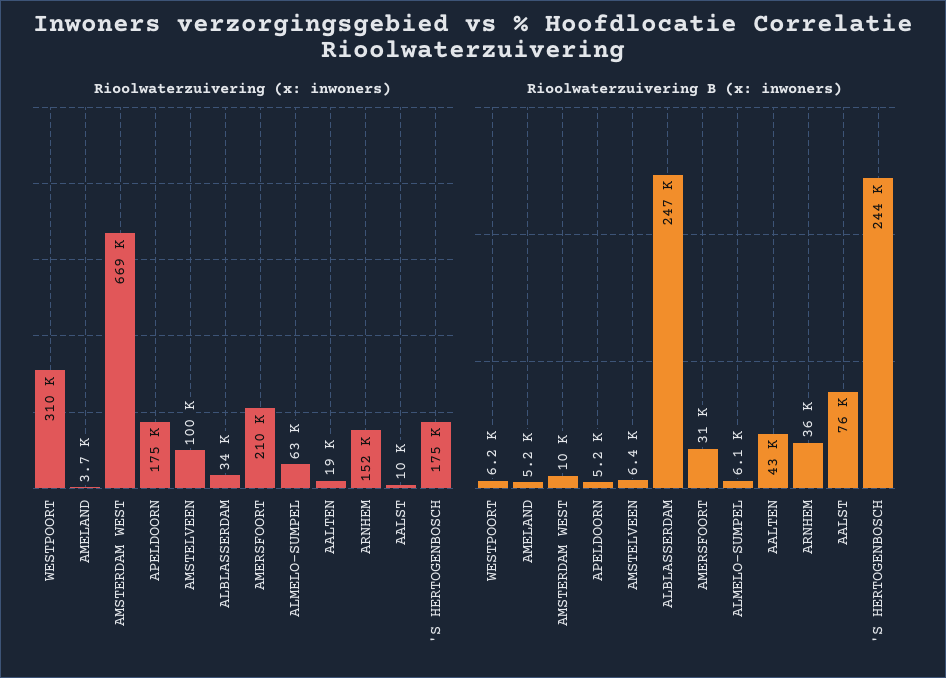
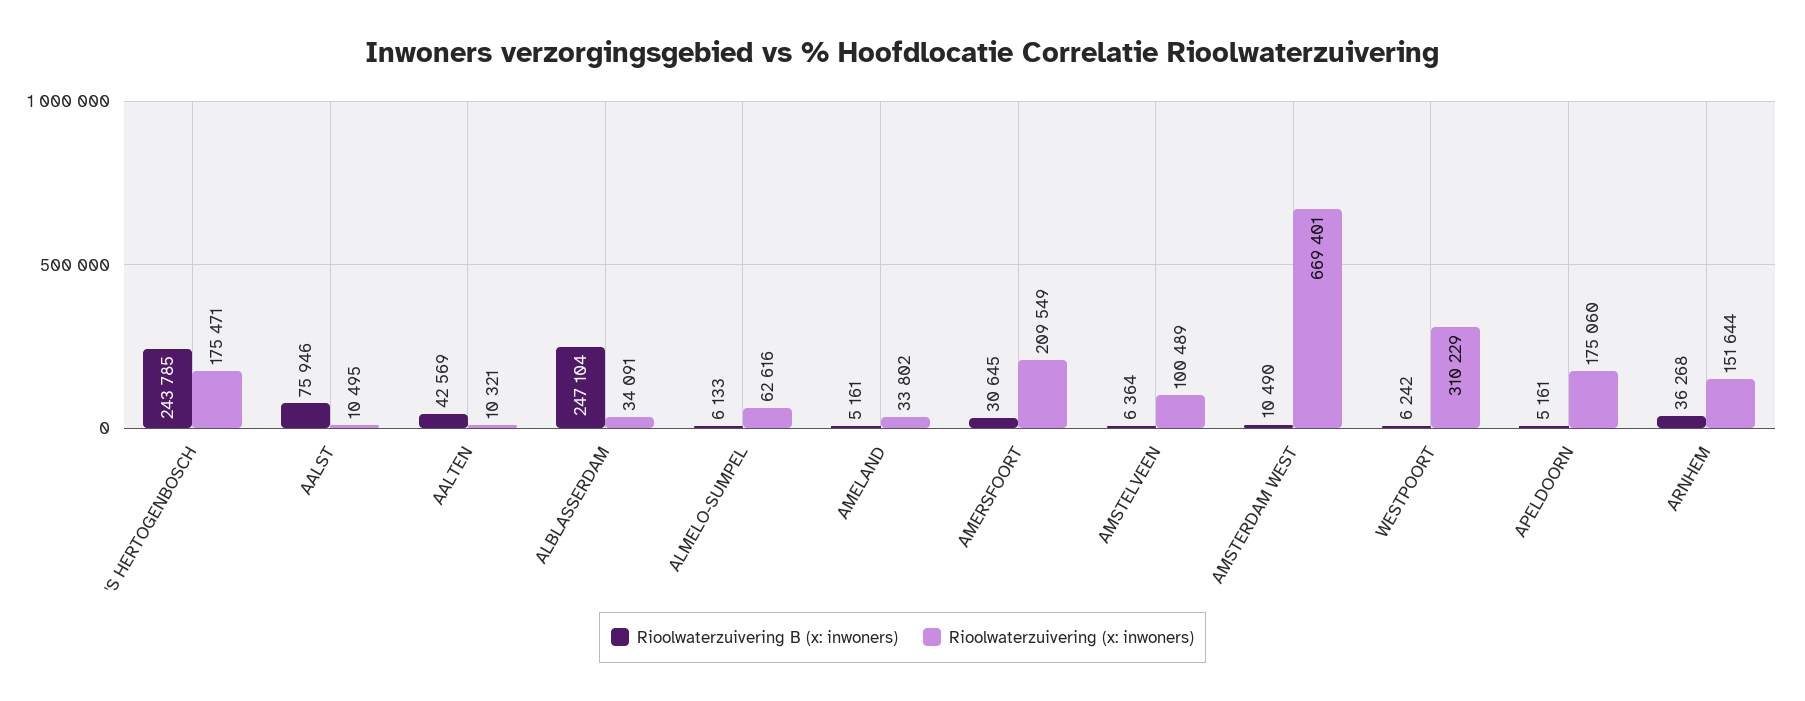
Rioolwaterzuivering (x: inwoners), AMELAND: 3700 -> 33802
Rioolwaterzuivering (x: inwoners), AALTEN: 19000 -> 10321

